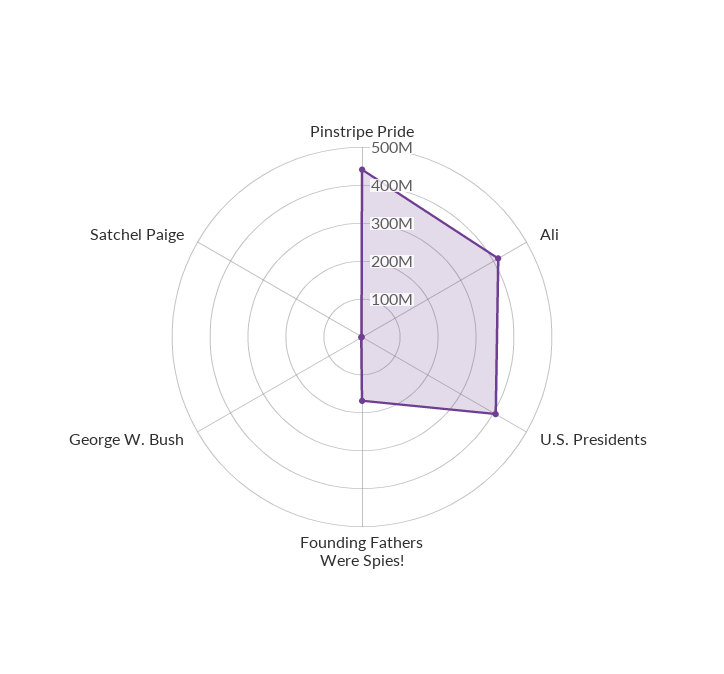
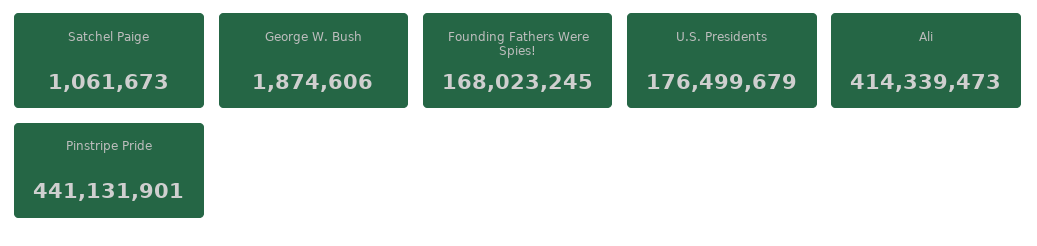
U.S. Presidents: 400000000 -> 176499679

